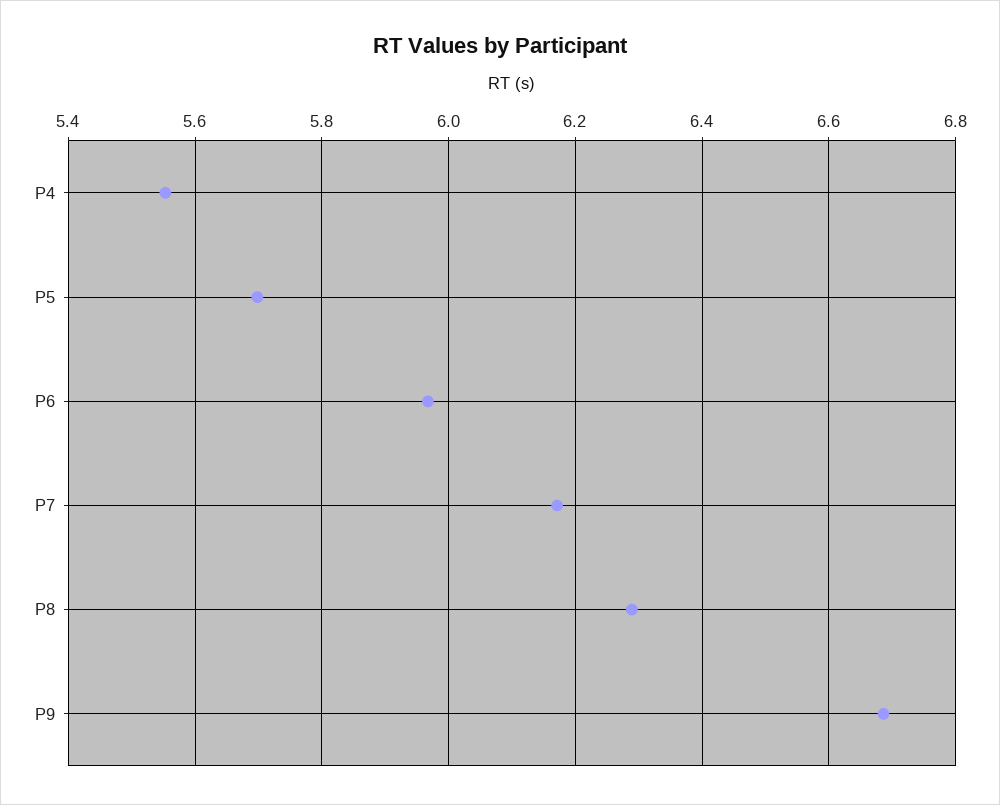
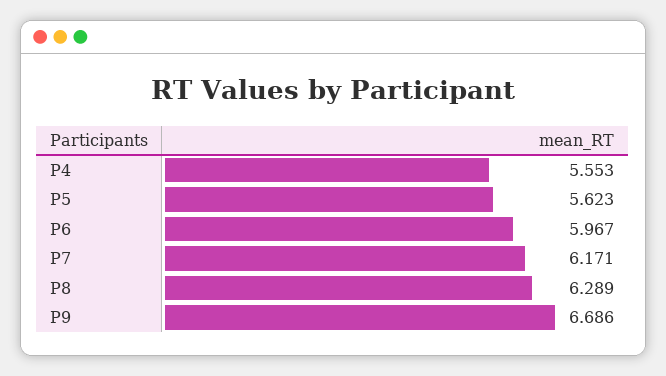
P5: 5.7 -> 5.623

